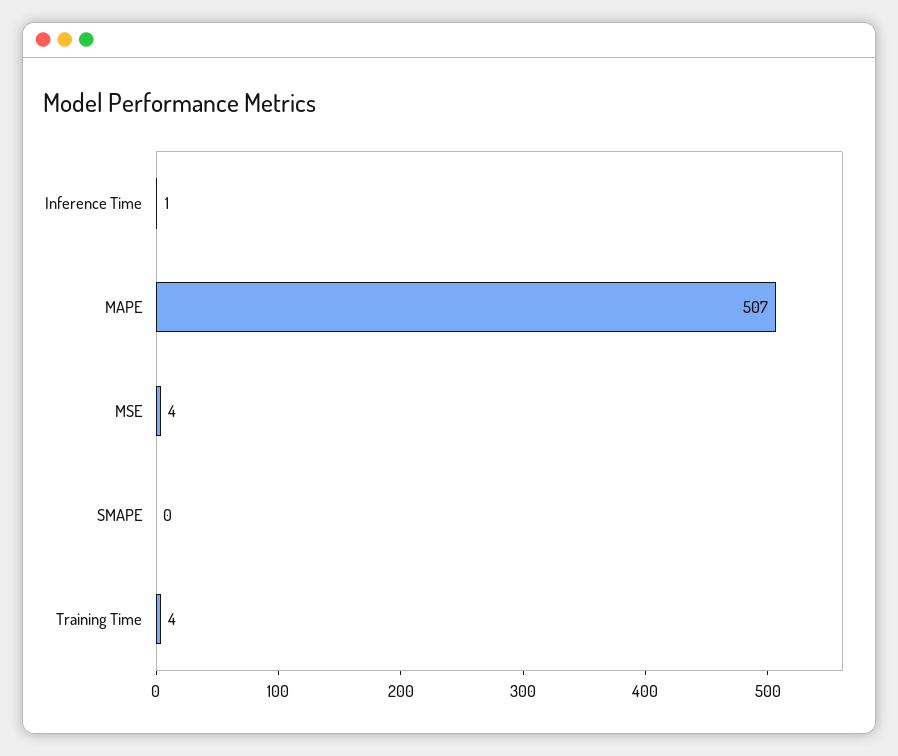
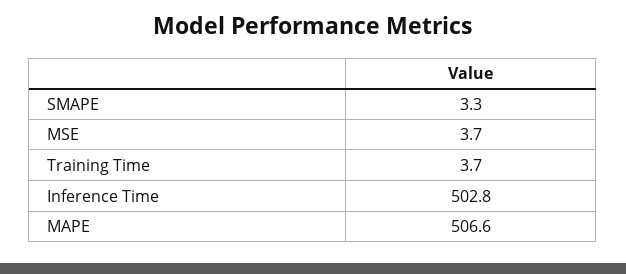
Inference Time: 1 -> 502.8
SMAPE: 0 -> 3.3

